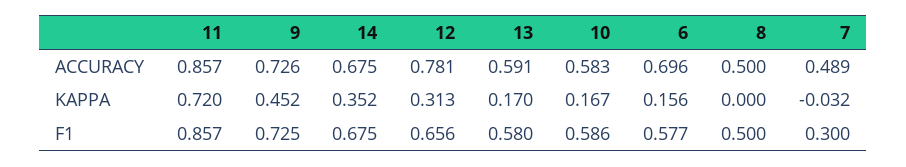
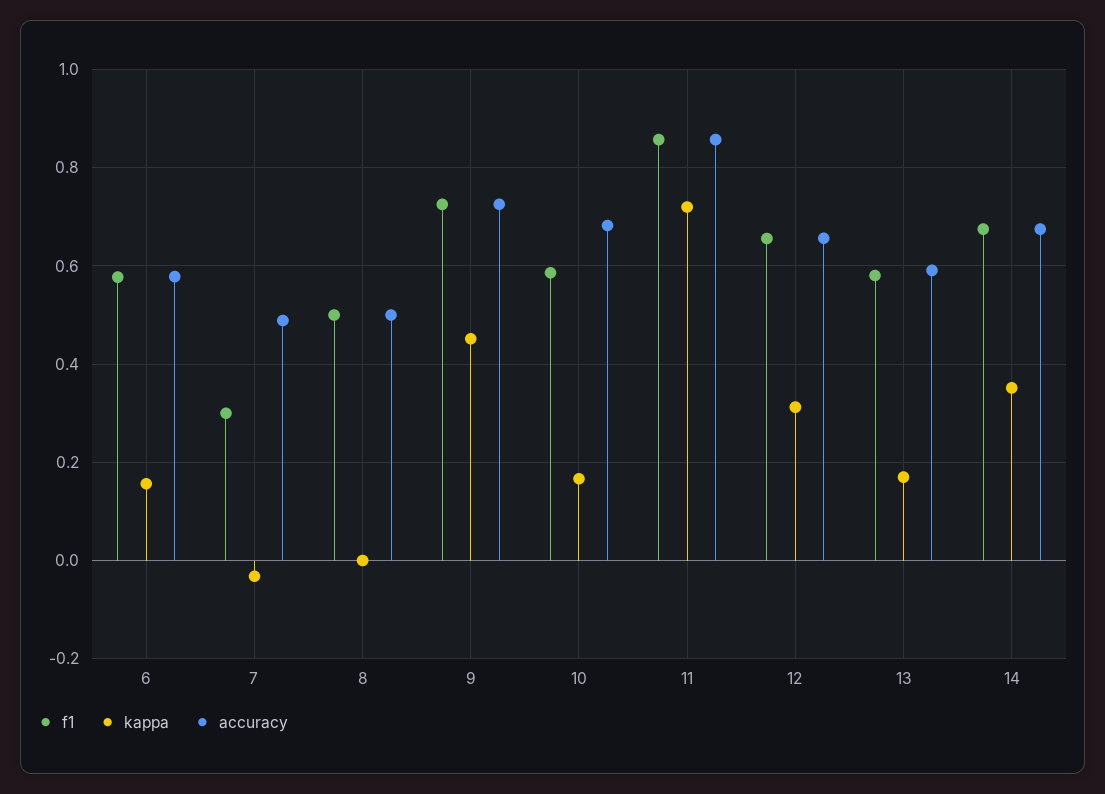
ACCURACY, 12: 0.781 -> 0.66
ACCURACY, 10: 0.583 -> 0.68
ACCURACY, 6: 0.696 -> 0.58

